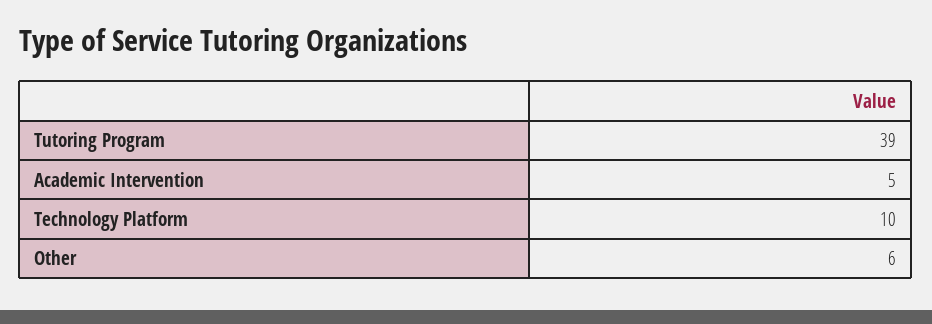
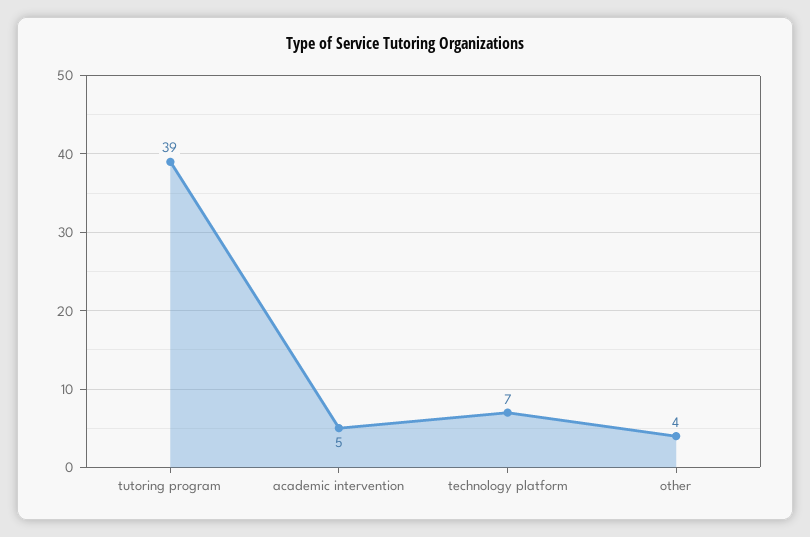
Technology Platform: 10 -> 7
Other: 6 -> 4

